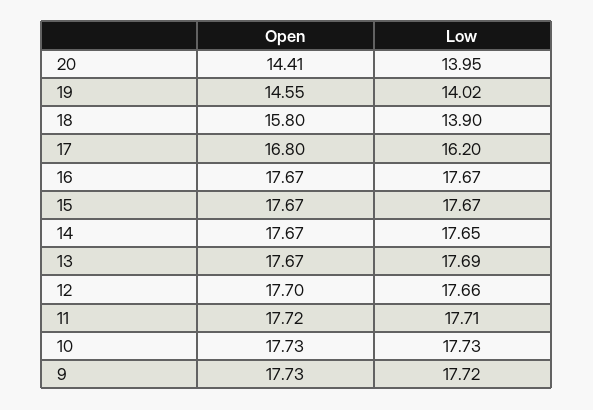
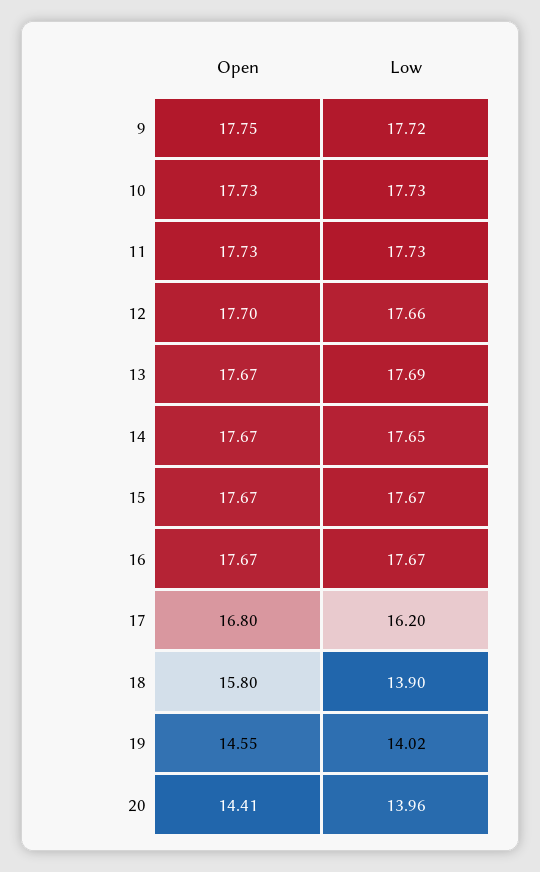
Low, 20: 13.95 -> 13.96
Open, 11: 17.72 -> 17.73
Low, 11: 17.71 -> 17.73
Open, 9: 17.73 -> 17.75

